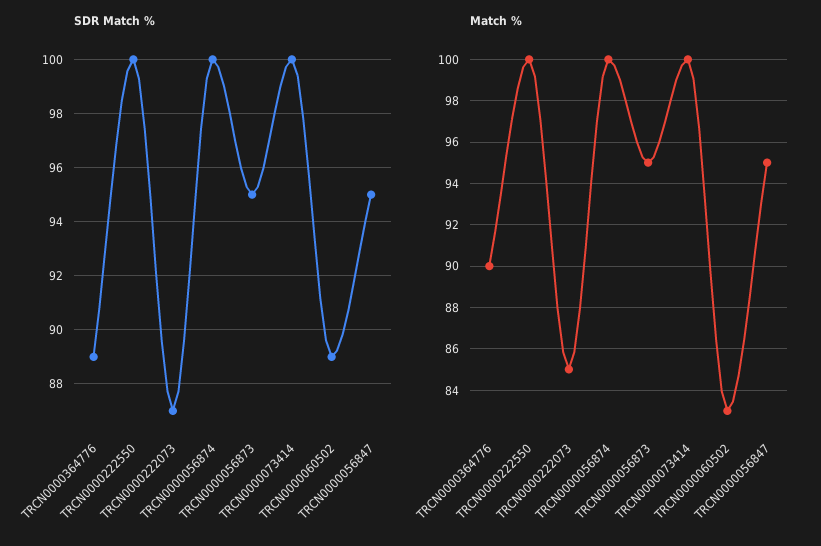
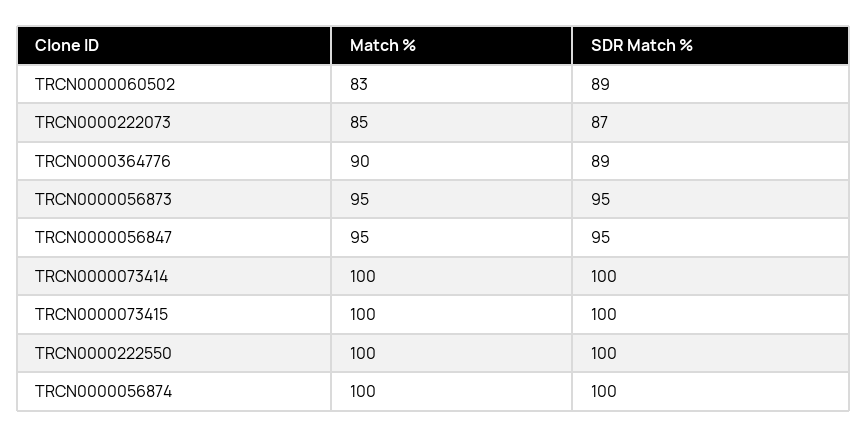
Match %, TRCN0000073415: none -> 100
SDR Match %, TRCN0000073415: none -> 100

